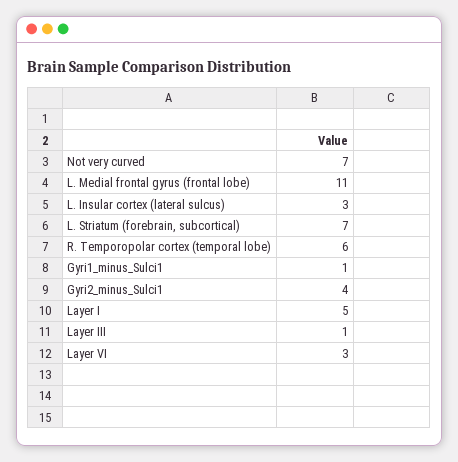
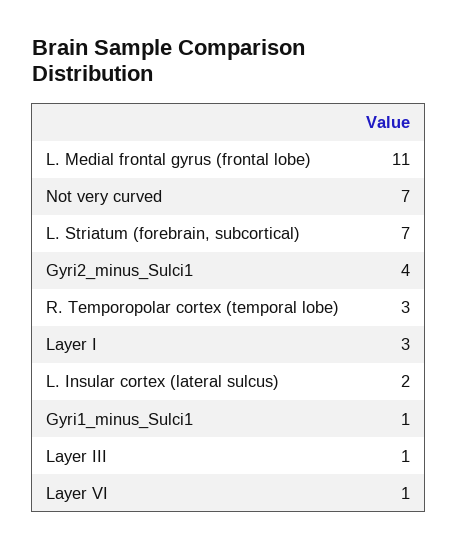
L. Insular cortex (lateral sulcus): 3 -> 2
R. Temporopolar cortex (temporal lobe): 6 -> 3
Layer I: 5 -> 3
Layer VI: 3 -> 1

